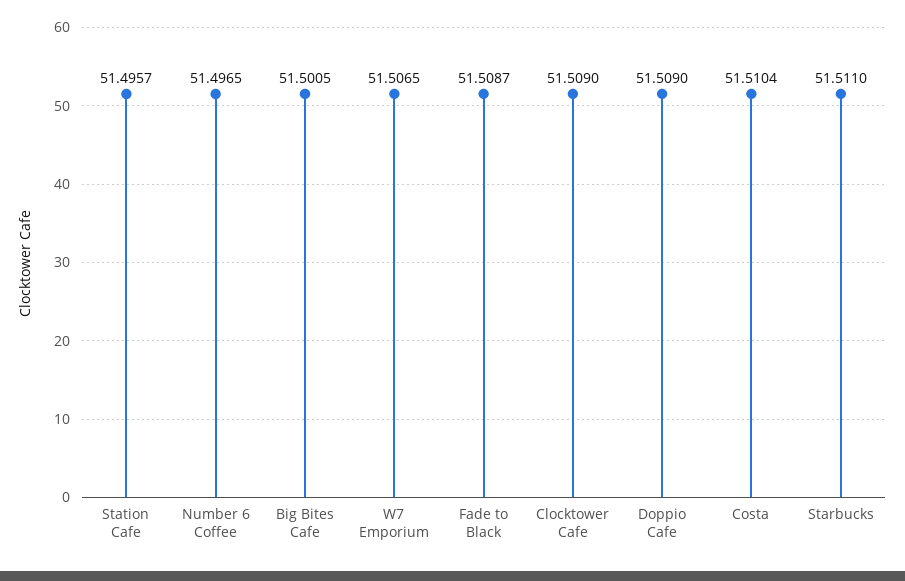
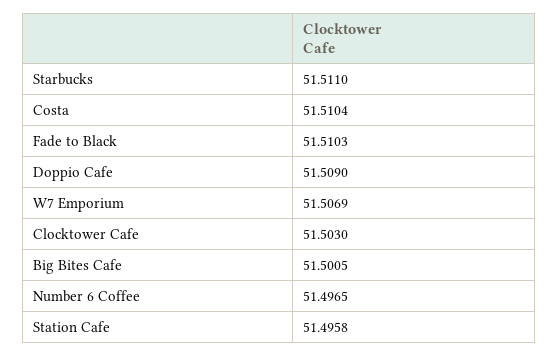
Station Cafe: 51.4957 -> 51.4958
W7 Emporium: 51.5065 -> 51.5069
Fade to Black: 51.5087 -> 51.5103
Clocktower Cafe: 51.509 -> 51.503

